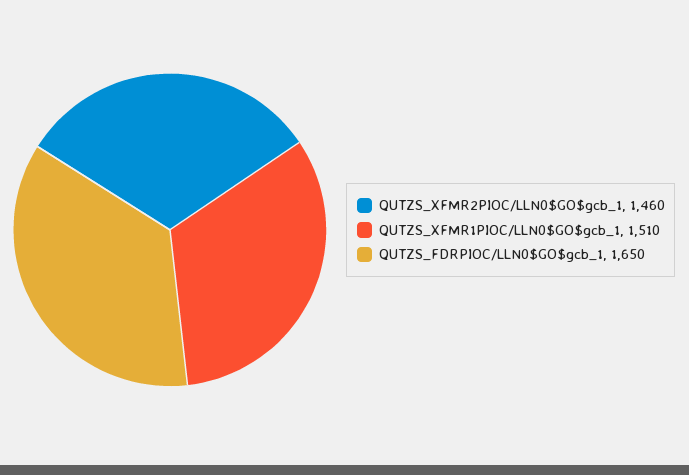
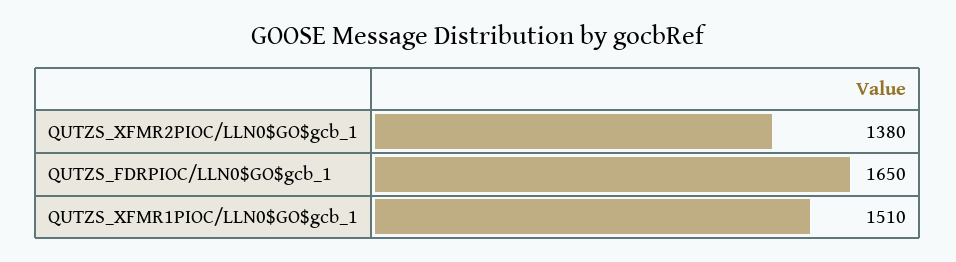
QUTZS_XFMR2PIOC/LLN0$GO$gcb_1: 1460 -> 1380

